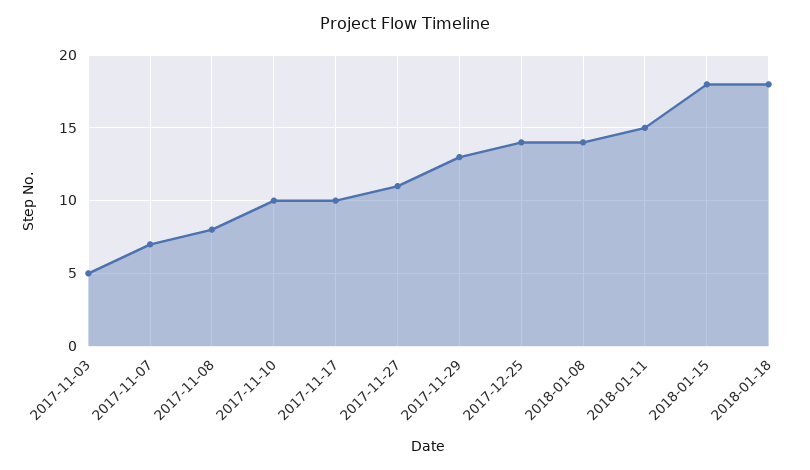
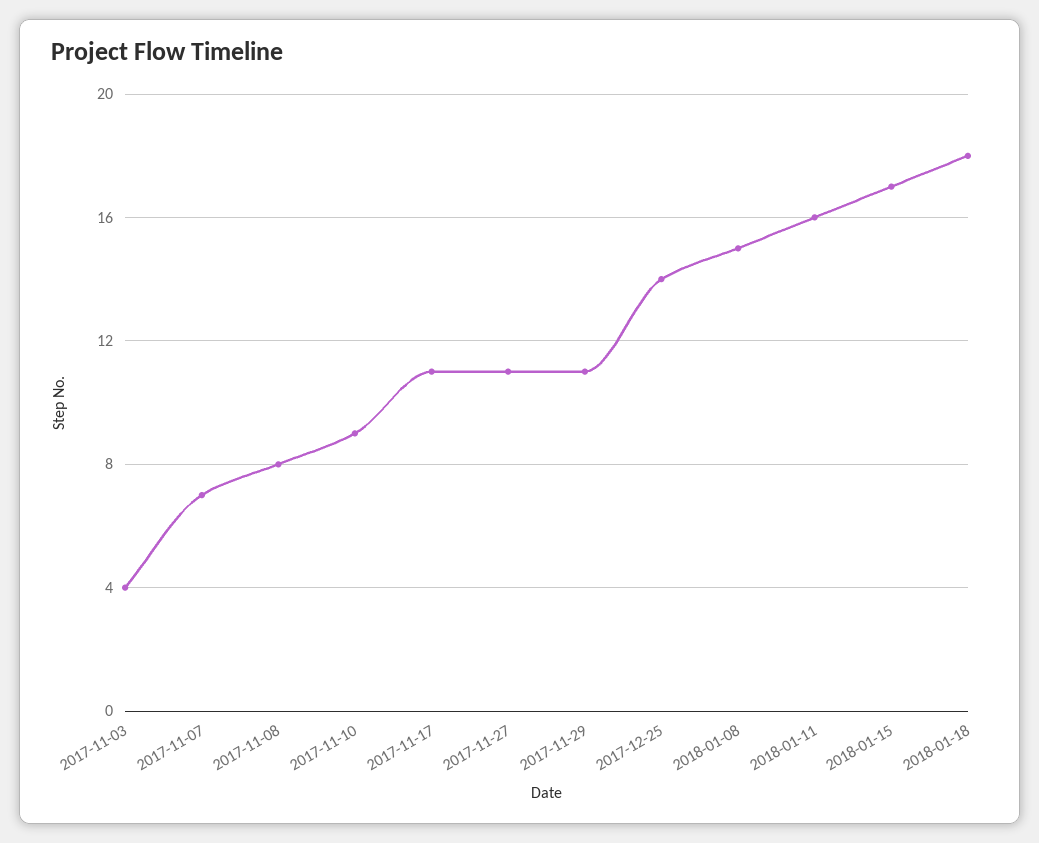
2017-11-03: 5 -> 4
2017-11-10: 10 -> 9
2017-11-17: 10 -> 11
2017-11-29: 13 -> 11
2018-01-08: 14 -> 15
2018-01-11: 15 -> 16
2018-01-15: 18 -> 17

